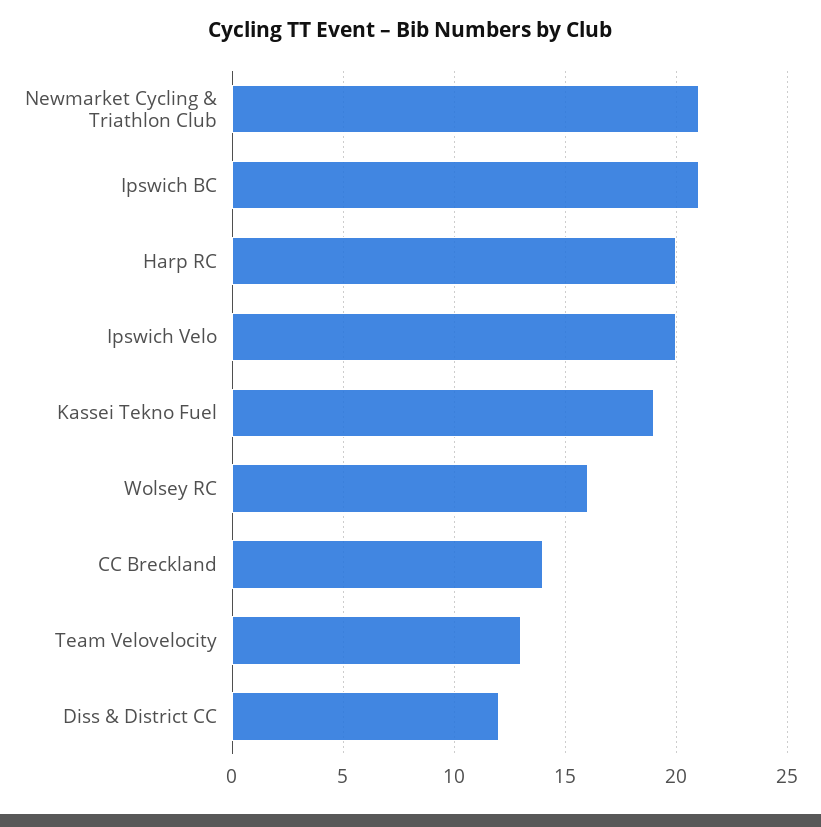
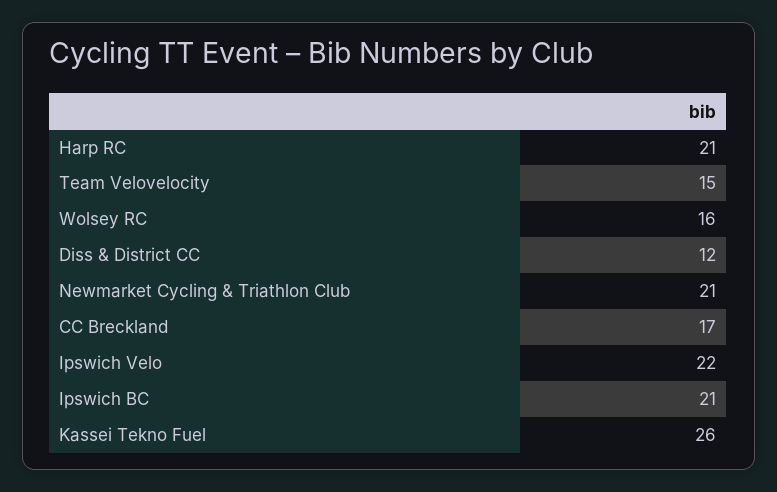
Harp RC: 20 -> 21
Ipswich Velo: 20 -> 22
Kassei Tekno Fuel: 19 -> 26
CC Breckland: 14 -> 17
Team Velovelocity: 13 -> 15

